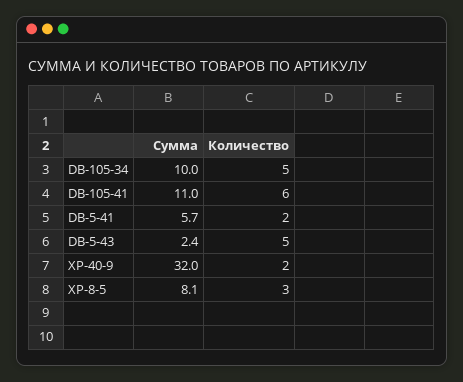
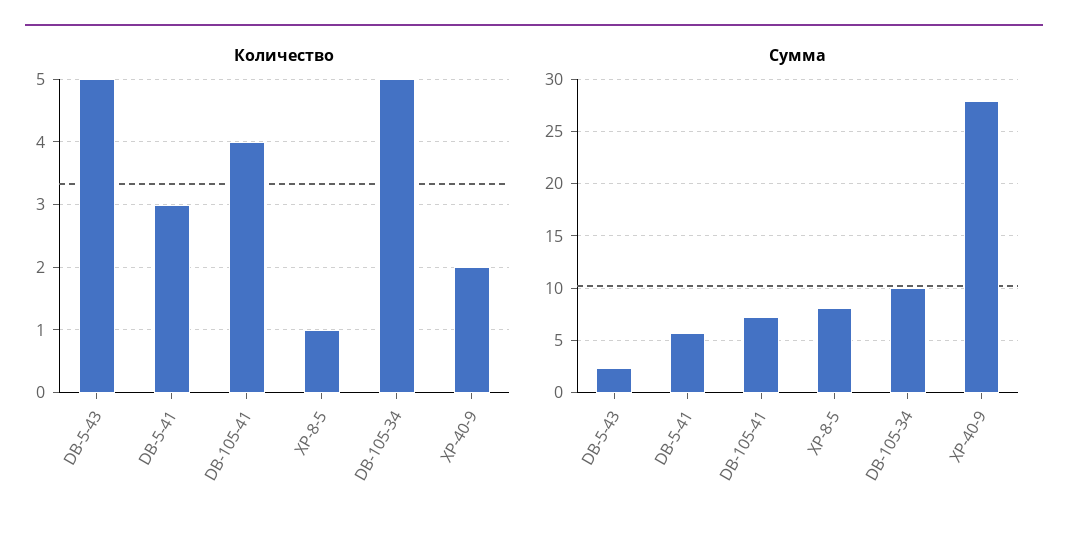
Сумма, DB-105-41: 11 -> 7
Количество, DB-105-41: 6 -> 4
Количество, DB-5-41: 2 -> 3
Сумма, XP-40-9: 32 -> 28
Количество, XP-8-5: 3 -> 1

